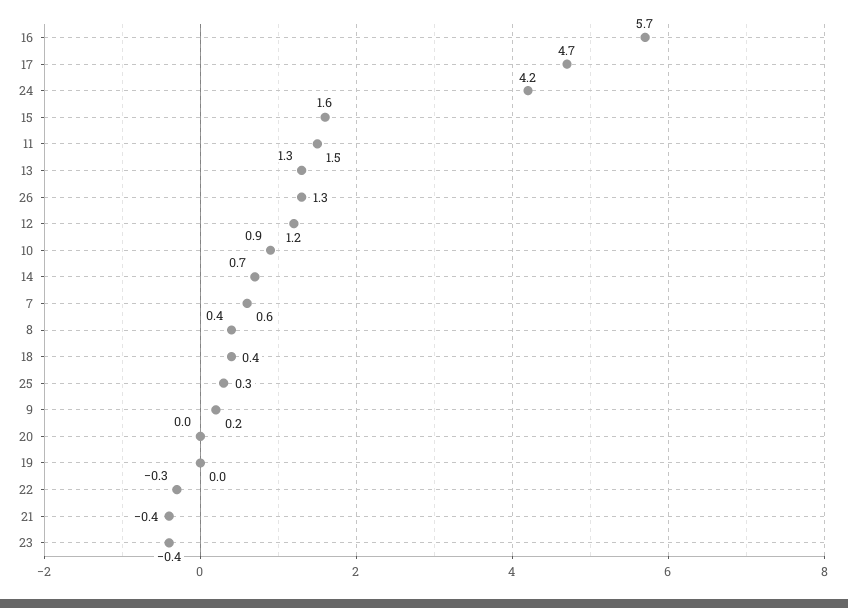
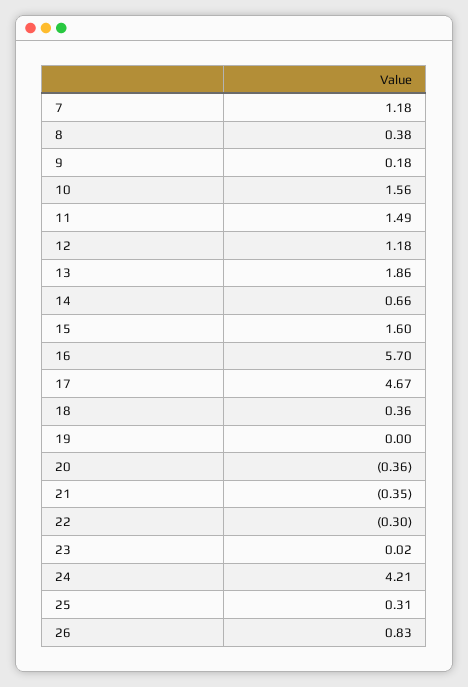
13: 1.3 -> 1.86
26: 1.3 -> 0.83
10: 0.9 -> 1.56
7: 0.6 -> 1.18
20: 0 -> -0.36
23: -0.4 -> 0.02

